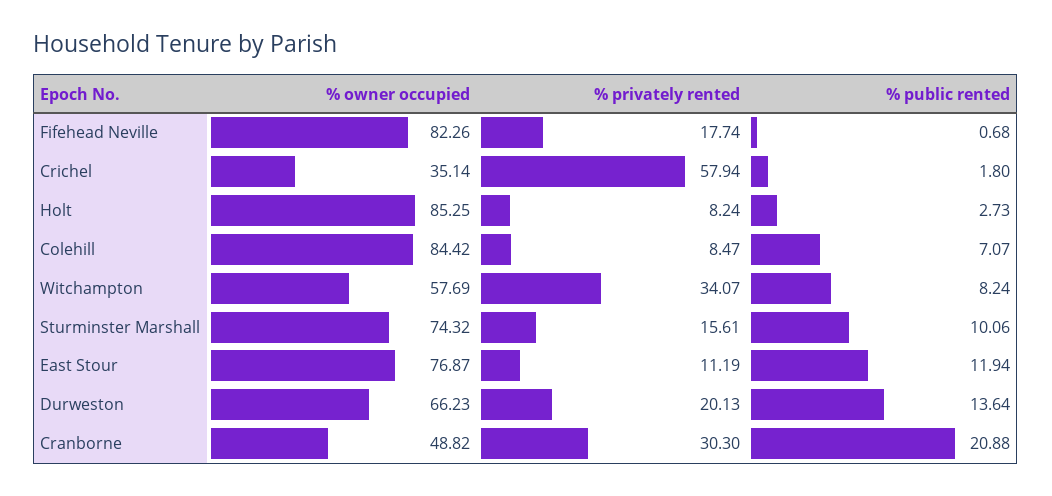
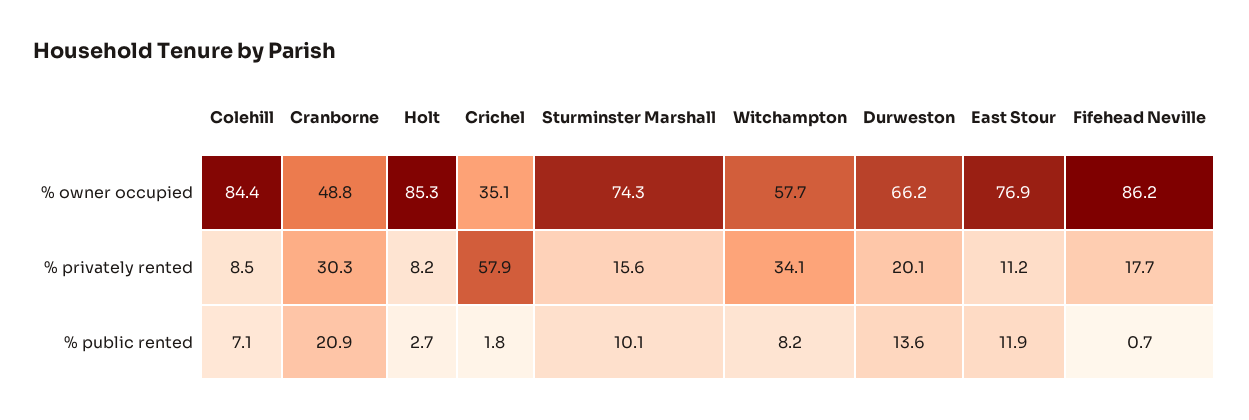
% owner occupied, Fifehead Neville: 82.26 -> 86.2

